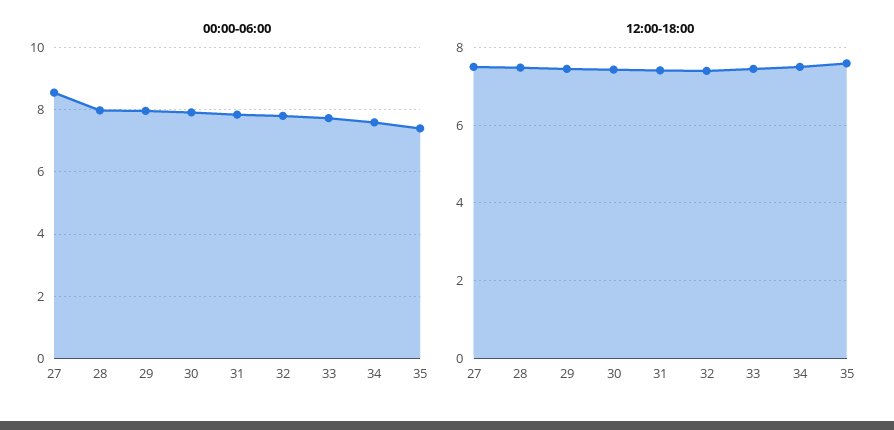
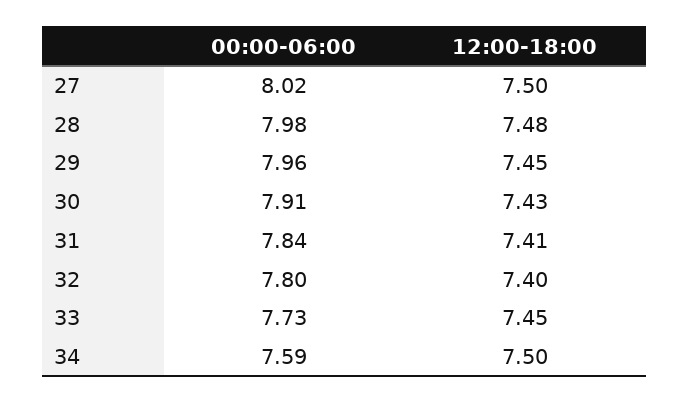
00:00-06:00, 27: 8.6 -> 8.02
00:00-06:00, 35: 7.4 -> none
12:00-18:00, 35: 7.6 -> none

